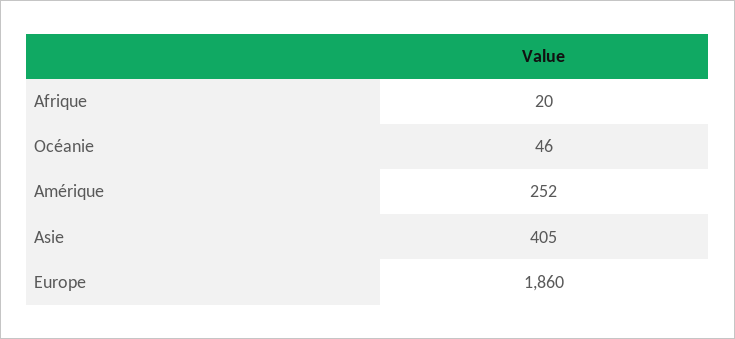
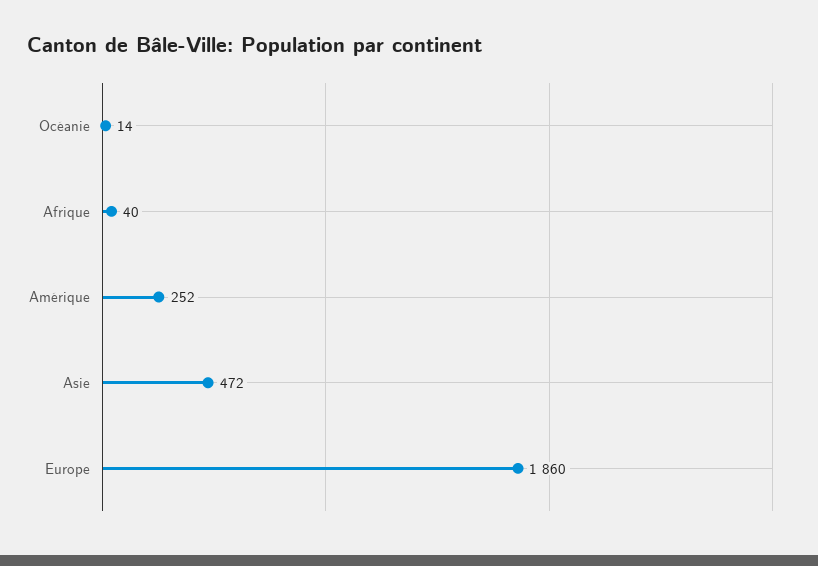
Afrique: 20 -> 40
Océanie: 46 -> 14
Asie: 405 -> 472

